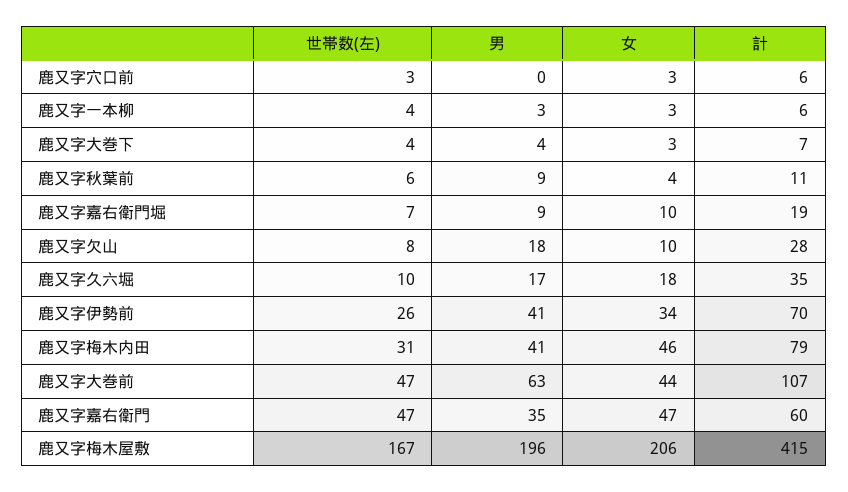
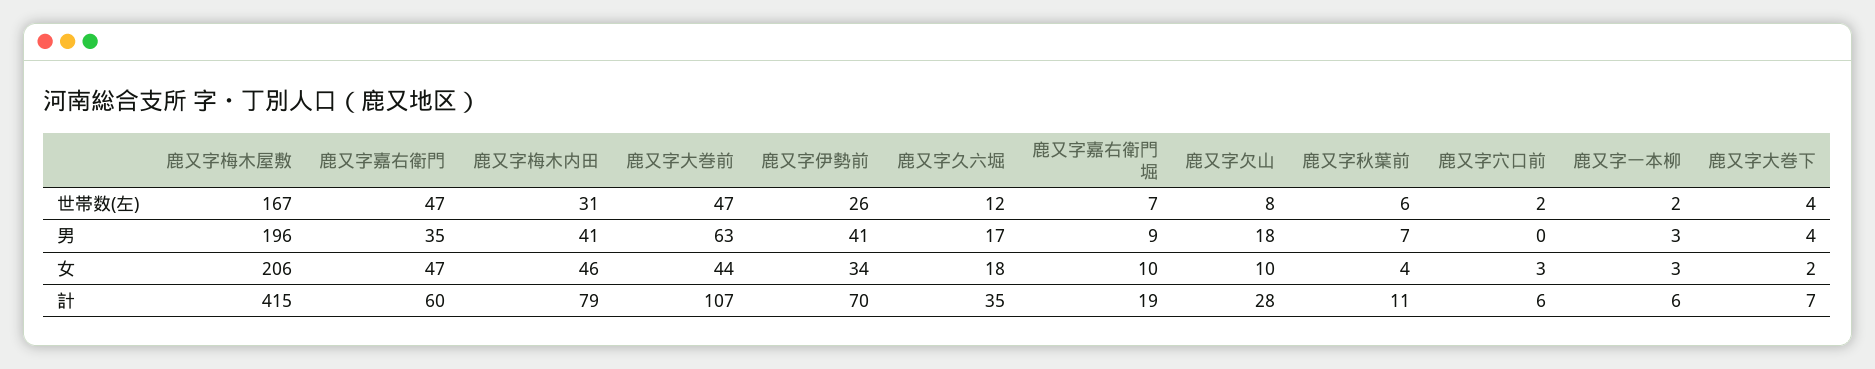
世帯数(左), 鹿又字穴口前: 3 -> 2
世帯数(左), 鹿又字一本柳: 4 -> 2
女, 鹿又字大巻下: 3 -> 2
男, 鹿又字秋葉前: 9 -> 7
世帯数(左), 鹿又字久六堀: 10 -> 12

